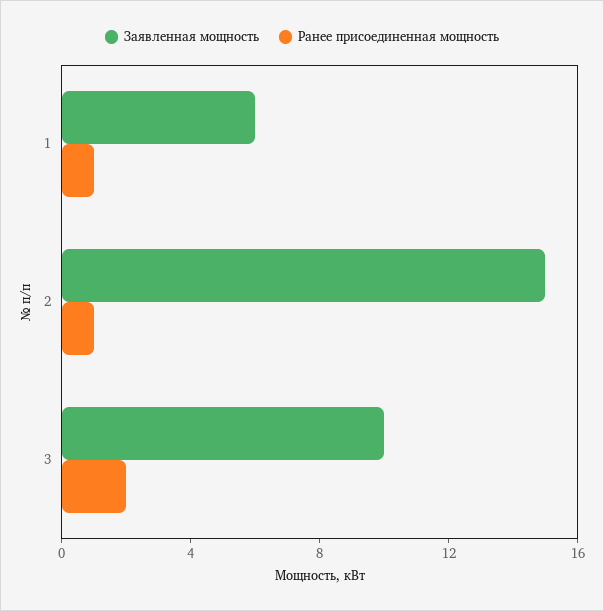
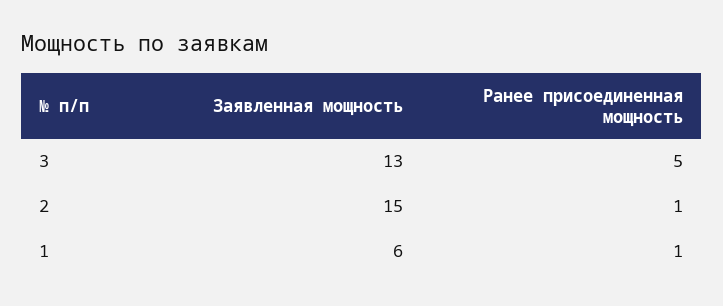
Заявленная мощность, 3: 10 -> 13
Ранее присоединенная мощность, 3: 2 -> 5

